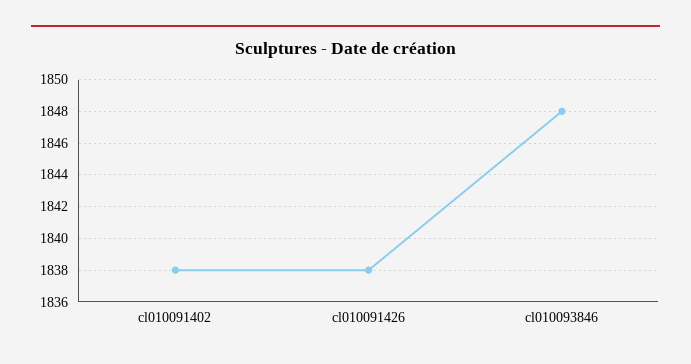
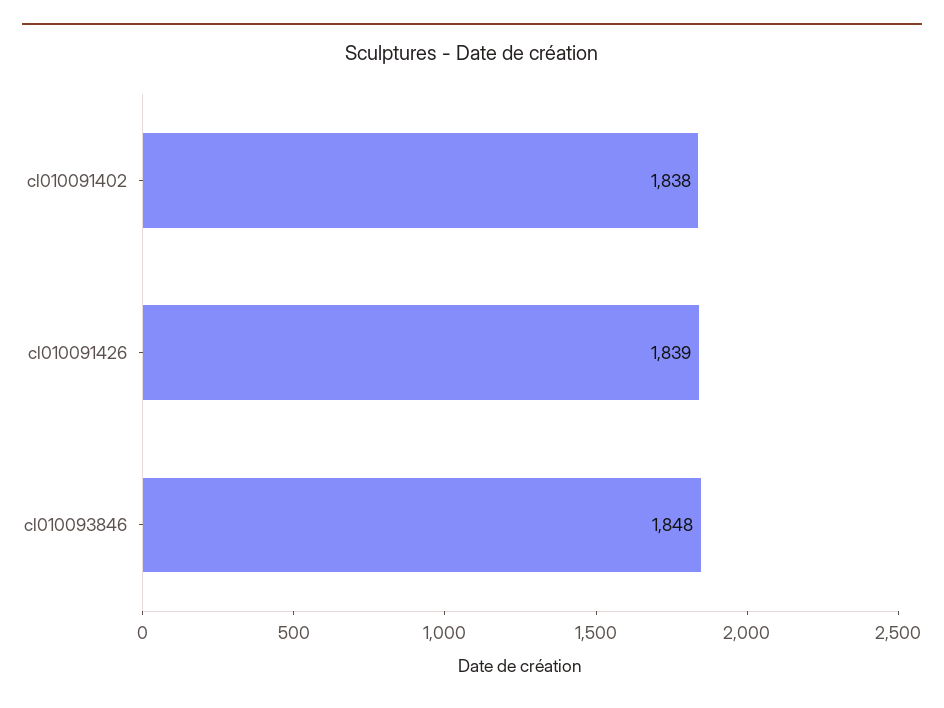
cl010091426: 1838 -> 1839

